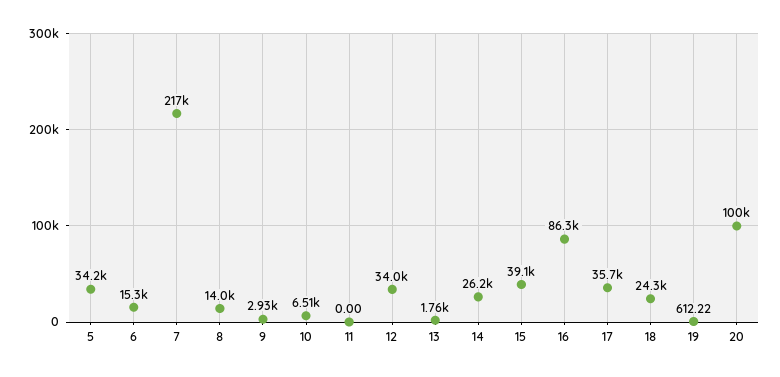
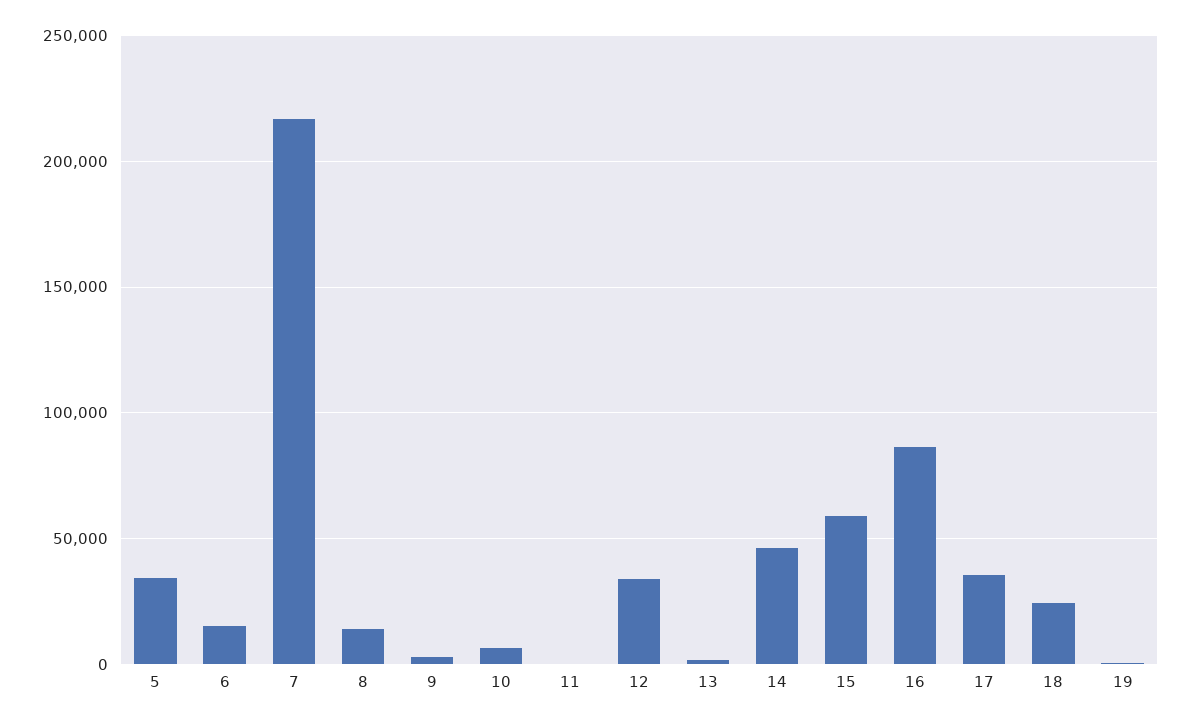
14: 26200 -> 45000
15: 39100 -> 60000
20: 100000 -> none

